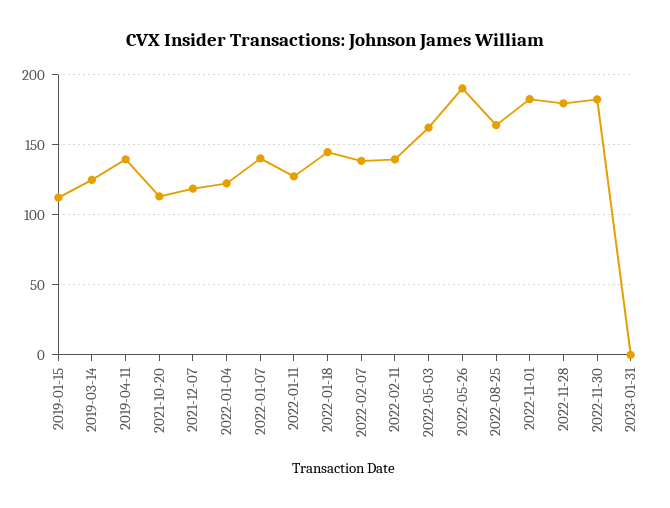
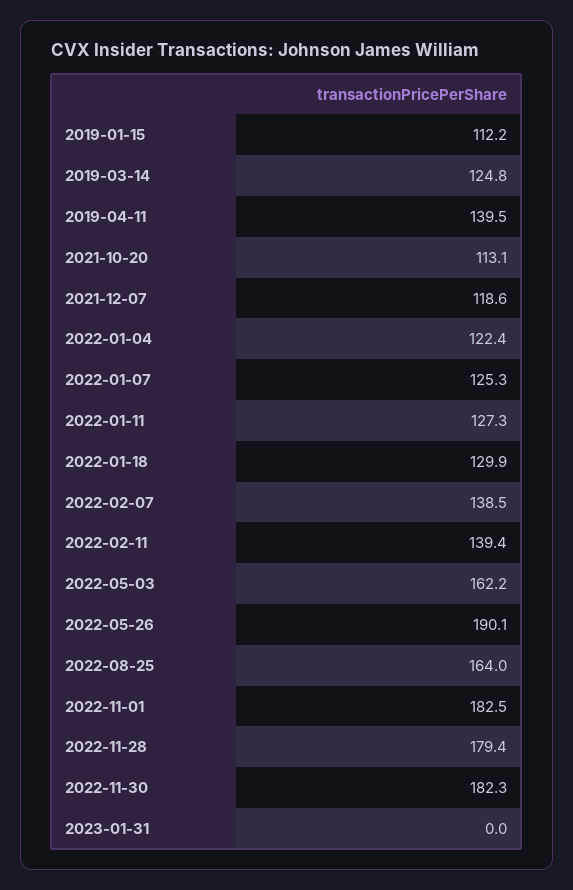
2022-01-07: 140 -> 125.3
2022-01-18: 145 -> 129.9

